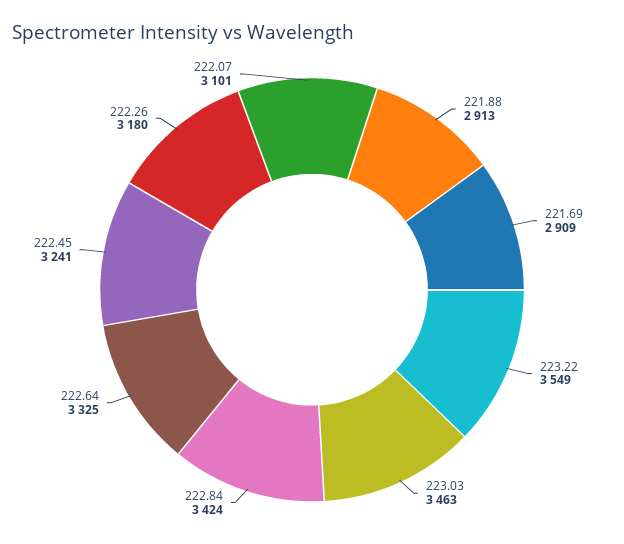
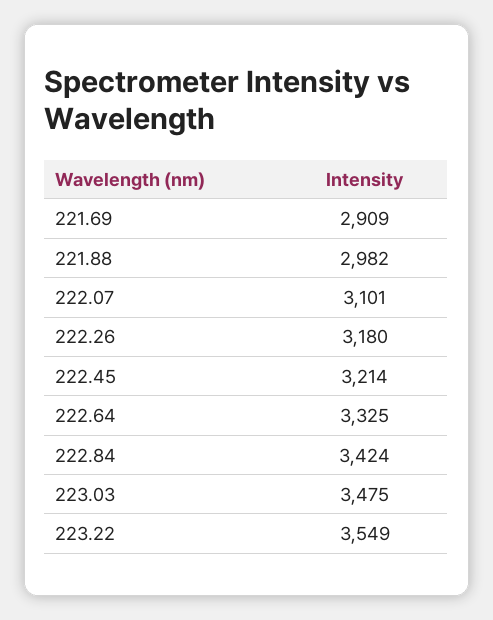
221.88: 2913 -> 2982
223.03: 3463 -> 3475
222.45: 3241 -> 3214

